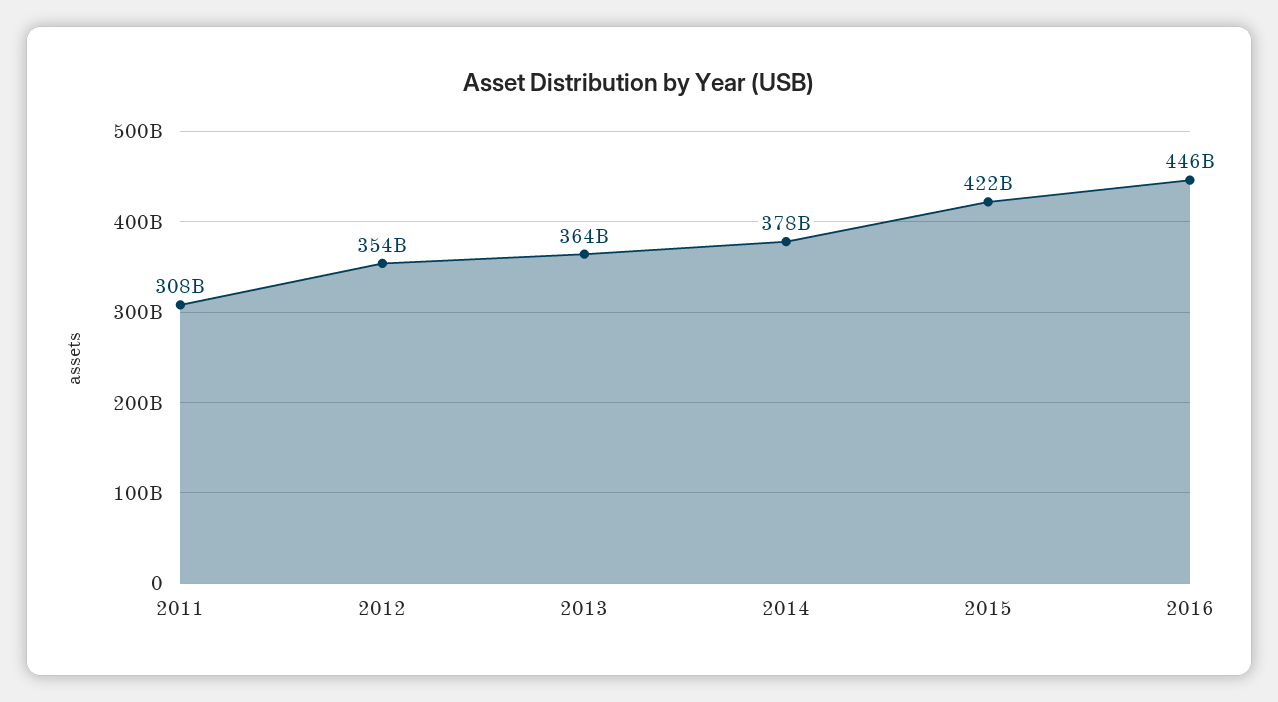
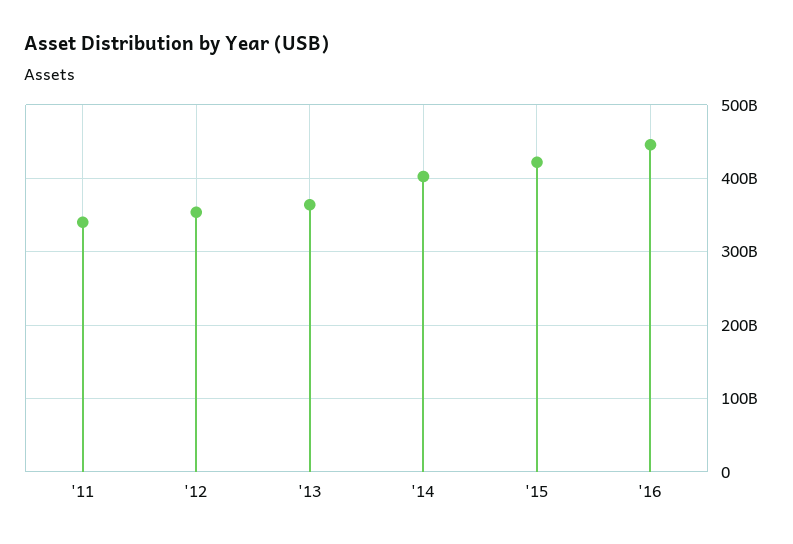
2011: 308000000000 -> 340000000000
2014: 378000000000 -> 400000000000

